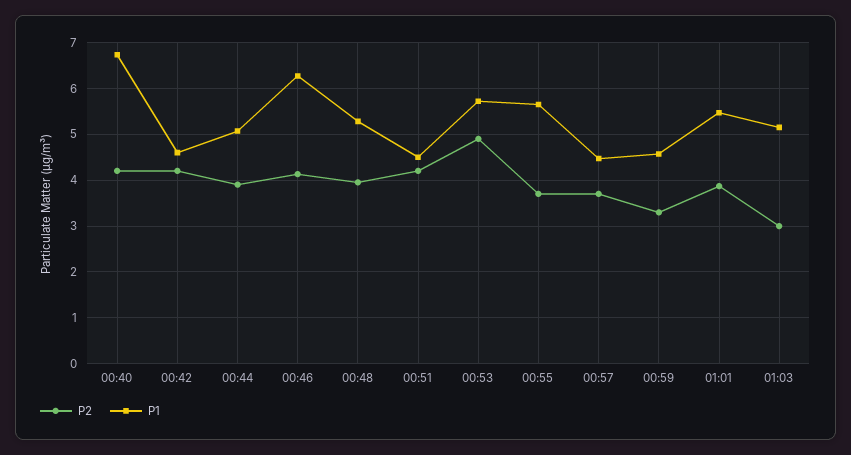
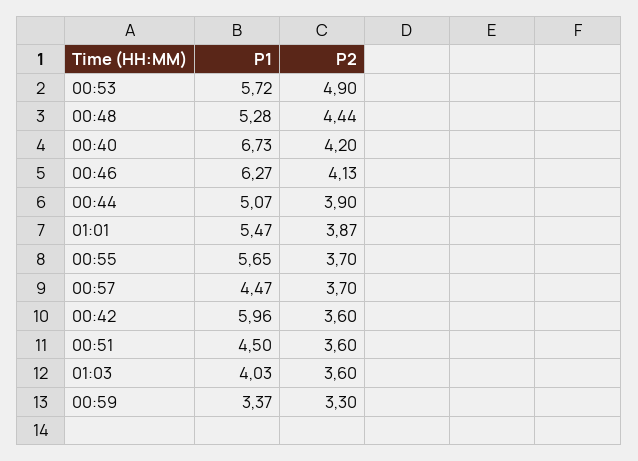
P2, 00:42: 4.2 -> 3.6
P1, 00:42: 4.6 -> 5.96
P2, 00:48: 4 -> 4.44
P2, 00:51: 4.2 -> 3.6
P1, 00:59: 4.6 -> 3.37
P2, 01:03: 3 -> 3.6
P1, 01:03: 5.2 -> 4.03

